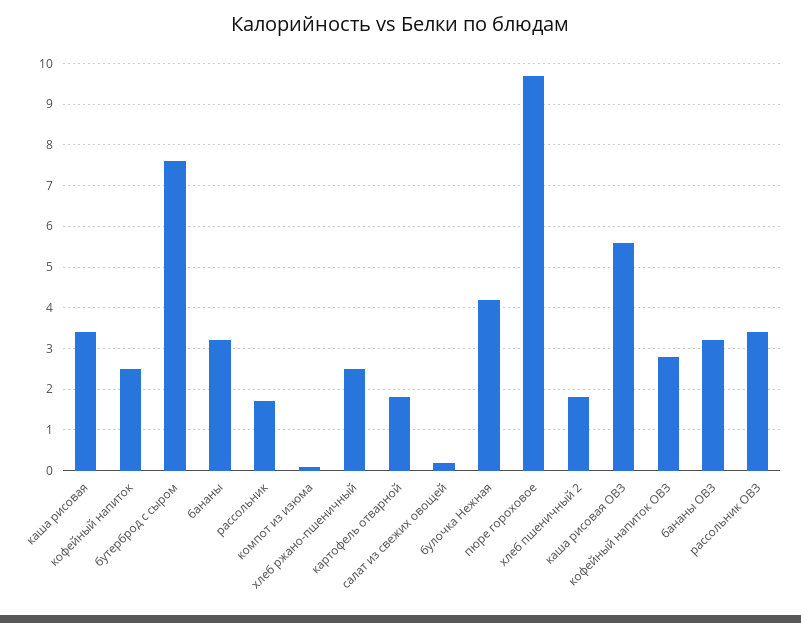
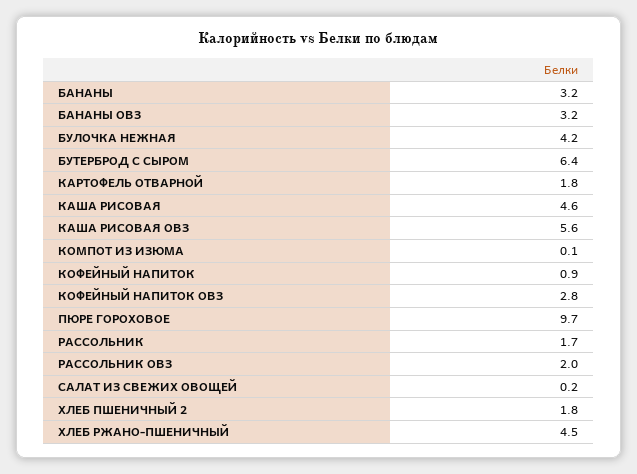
каша рисовая: 3.5 -> 4.6
кофейный напиток: 2.5 -> 0.9
бутерброд с сыром: 7.5 -> 6.4
хлеб ржано-пшеничный: 2.5 -> 4.5
рассольник ОВЗ: 3.5 -> 2

